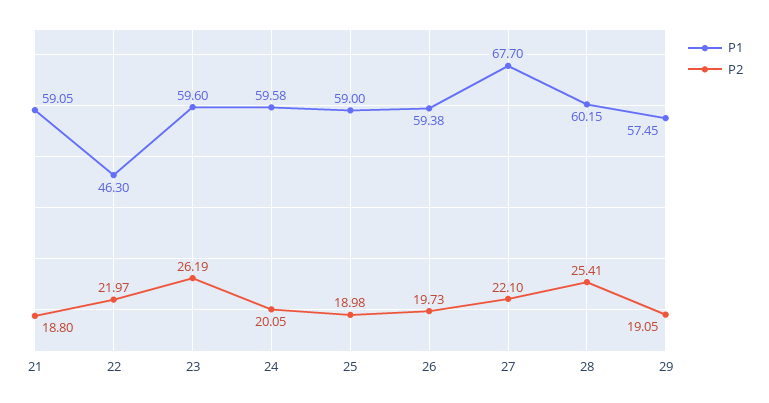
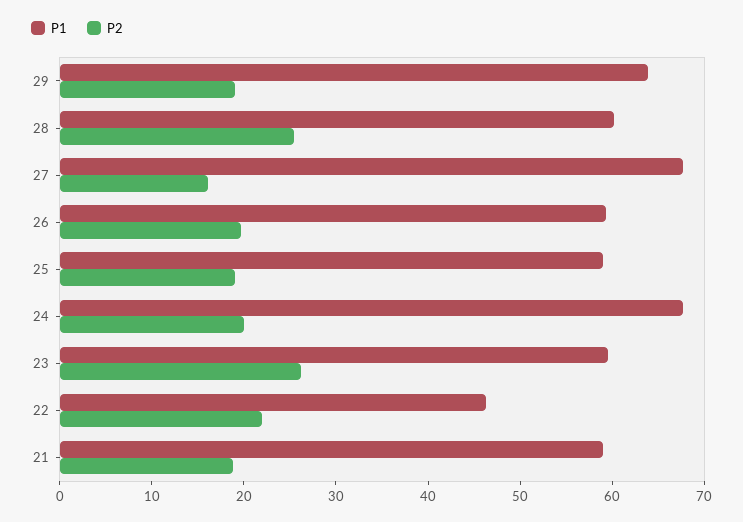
P1, 24: 59.58 -> 68
P2, 27: 22.1 -> 16
P1, 29: 57.45 -> 64

